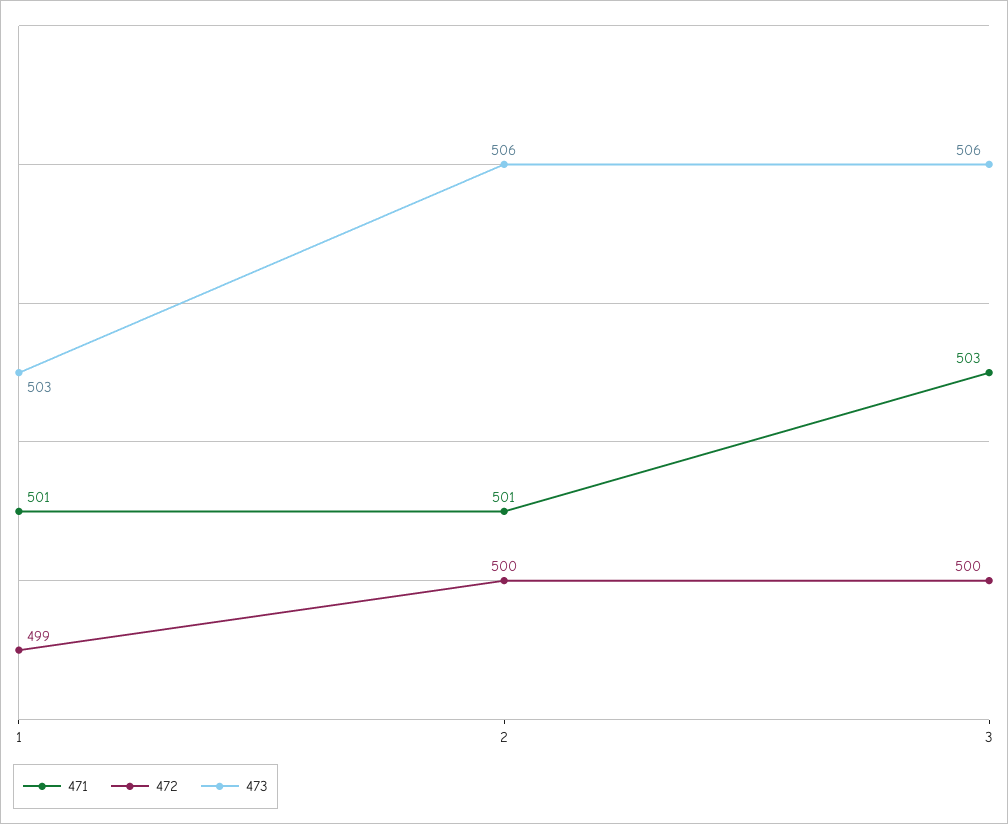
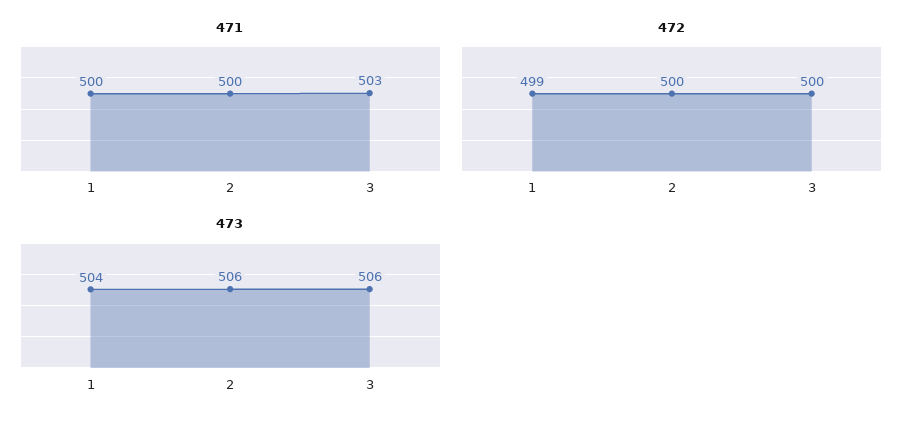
471, 1: 501 -> 500
473, 1: 503 -> 504
471, 2: 501 -> 500

